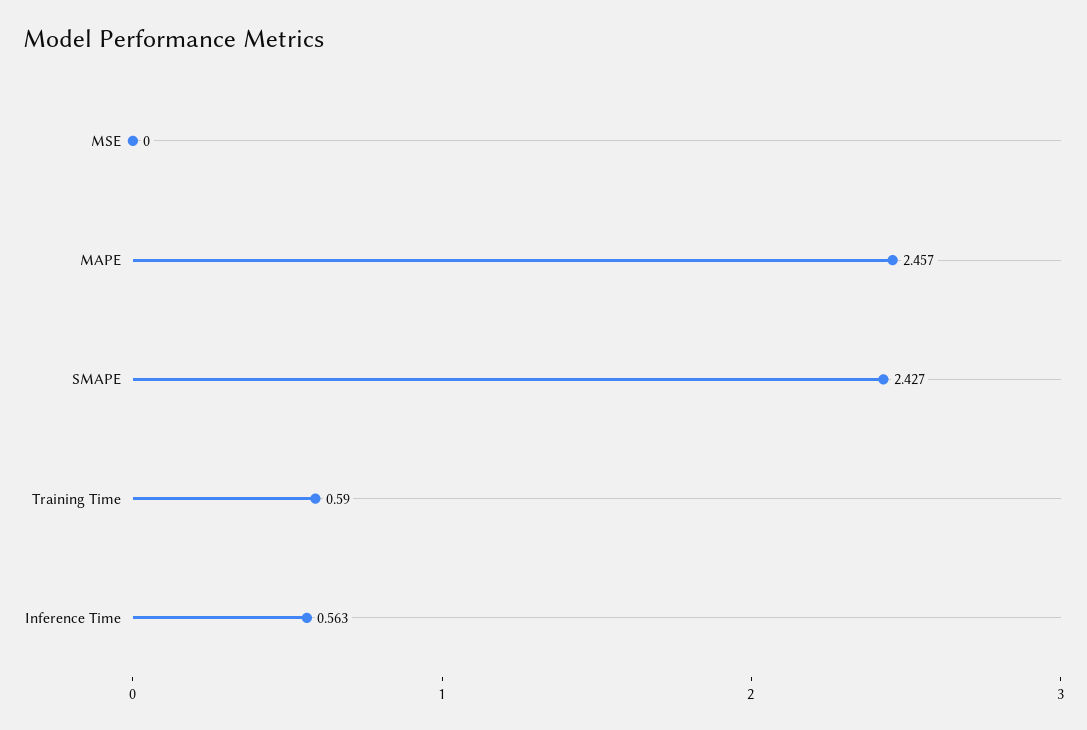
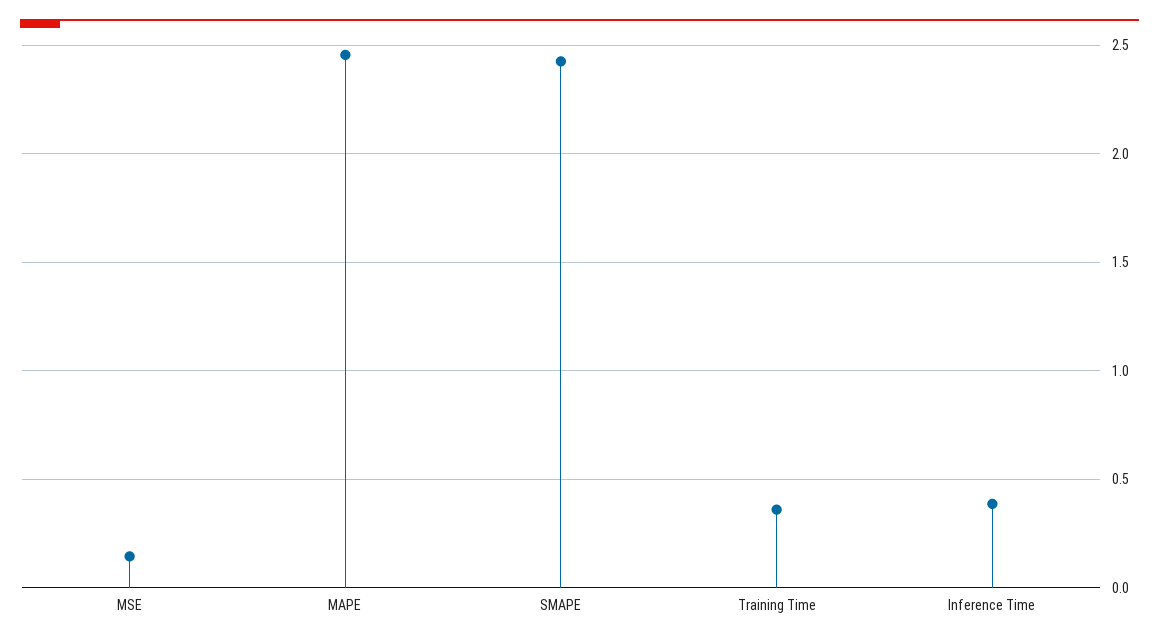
MSE: 0 -> 0.15
Training Time: 0.59 -> 0.35
Inference Time: 0.563 -> 0.4

